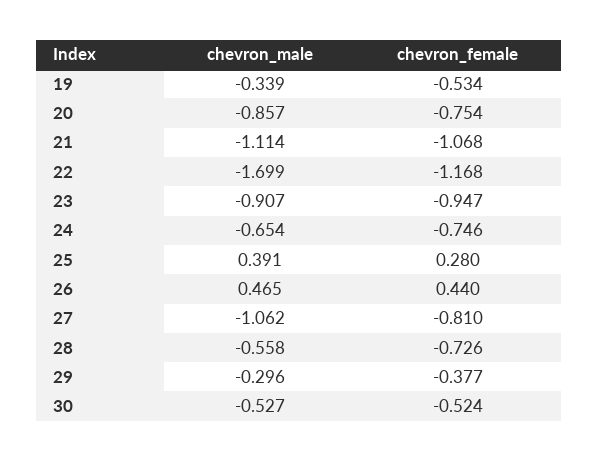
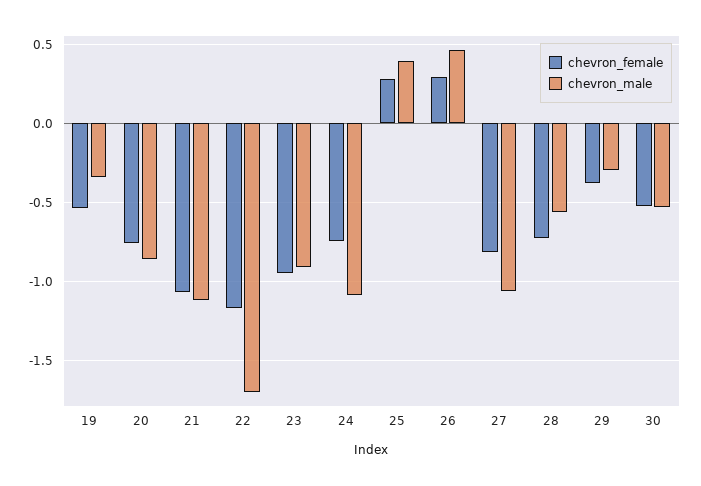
chevron_male, 24: -0.654 -> -1.1
chevron_female, 26: 0.44 -> 0.3

